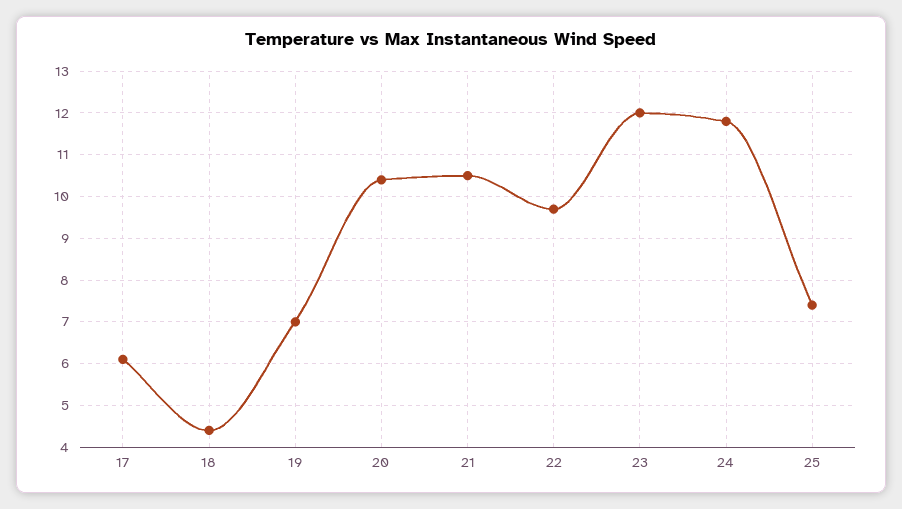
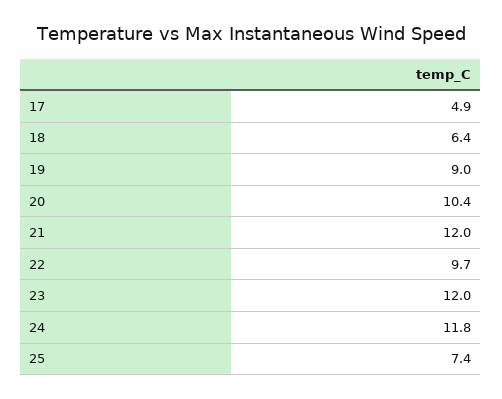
17: 6 -> 4.9
18: 4.5 -> 6.4
19: 7 -> 9
21: 10.5 -> 12

